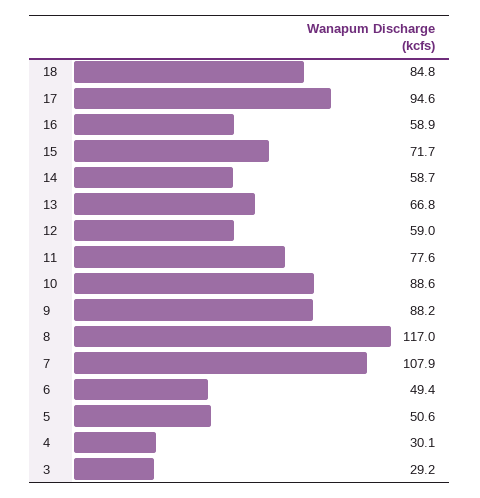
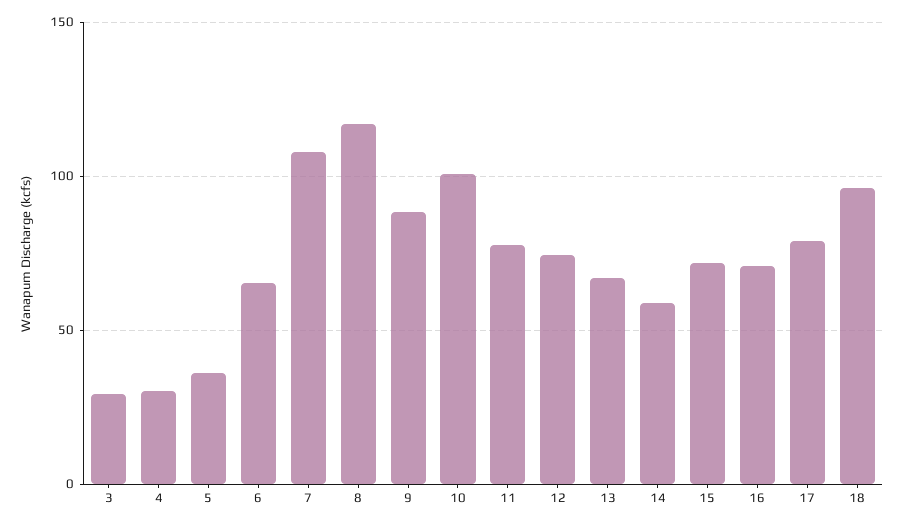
18: 84.8 -> 95
17: 94.6 -> 80
16: 58.9 -> 70
12: 59 -> 75
10: 88.6 -> 100
6: 49.4 -> 65
5: 50.6 -> 35

